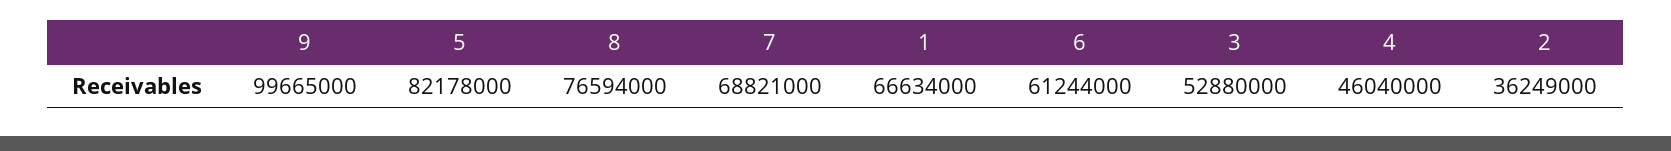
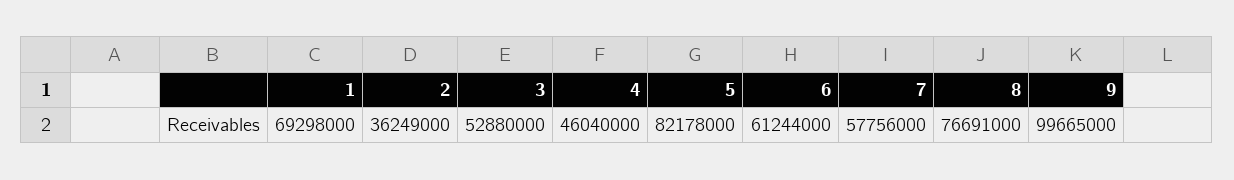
8: 76594000 -> 76691000
7: 68821000 -> 57756000
1: 66634000 -> 69298000

